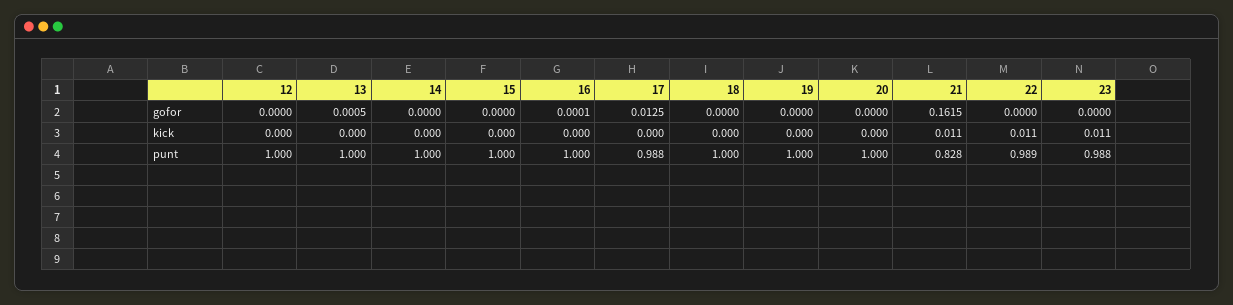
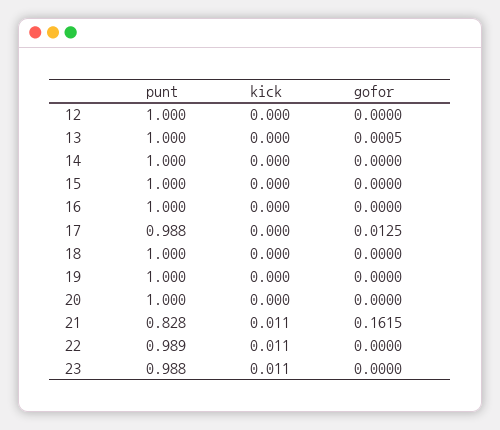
16, gofor: 0.0001 -> 0

